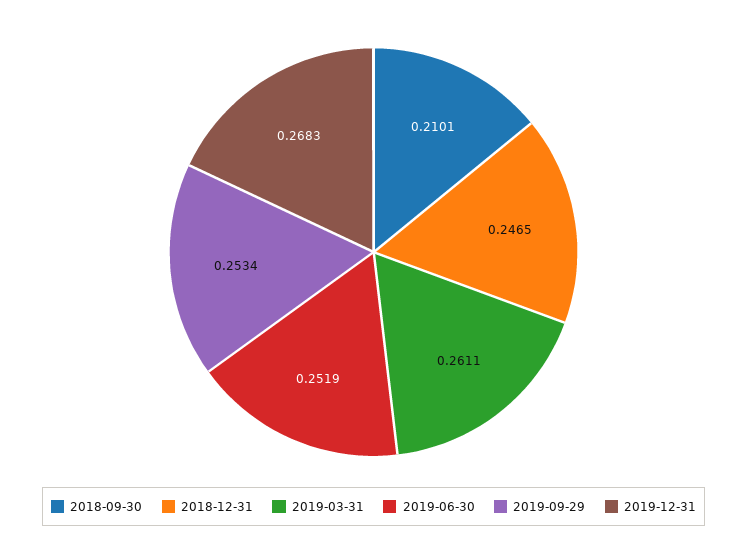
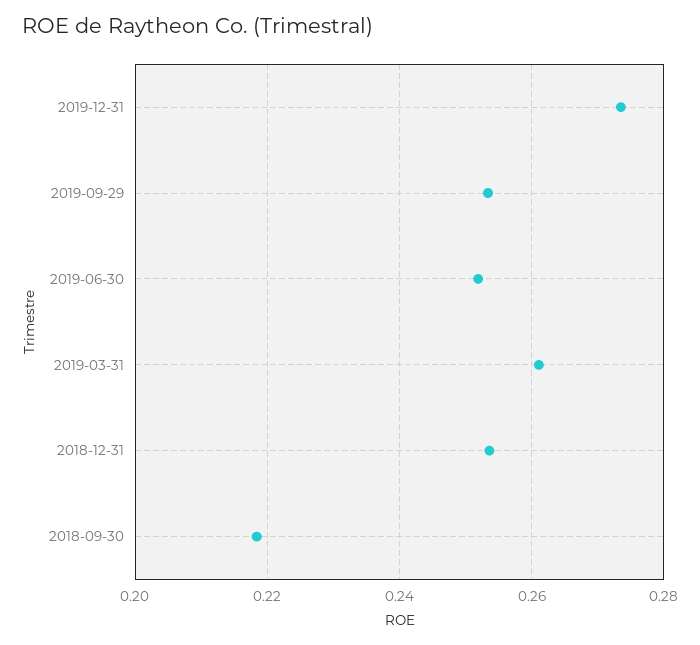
2018-09-30: 0.2101 -> 0.218
2018-12-31: 0.2465 -> 0.254
2019-12-31: 0.2683 -> 0.274

